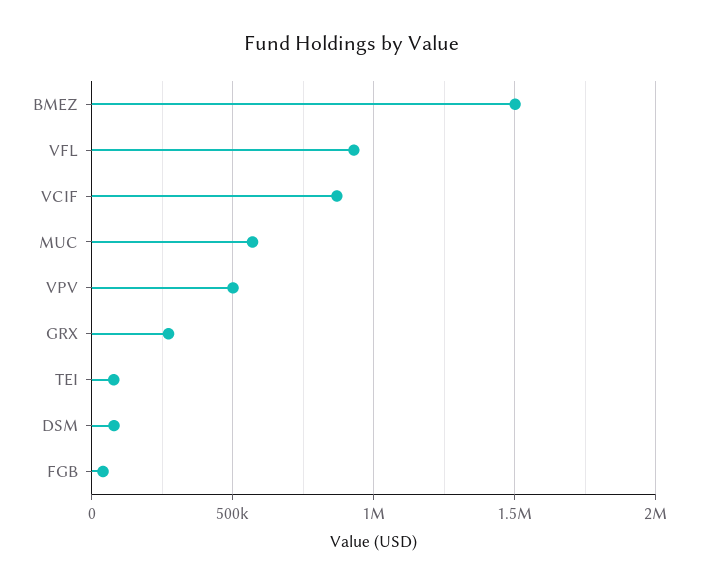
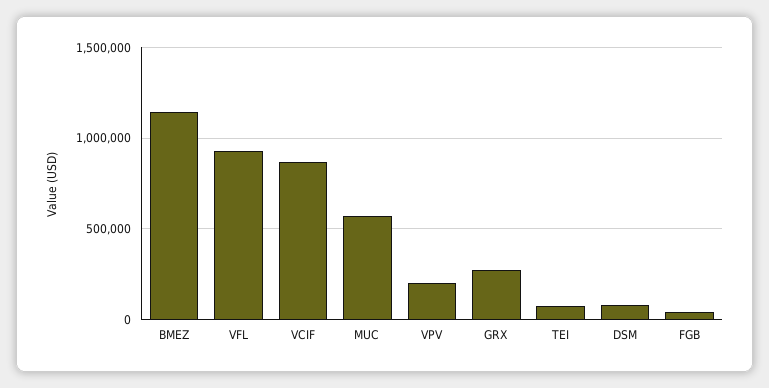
BMEZ: 1500000 -> 1150000
VPV: 500000 -> 200000

